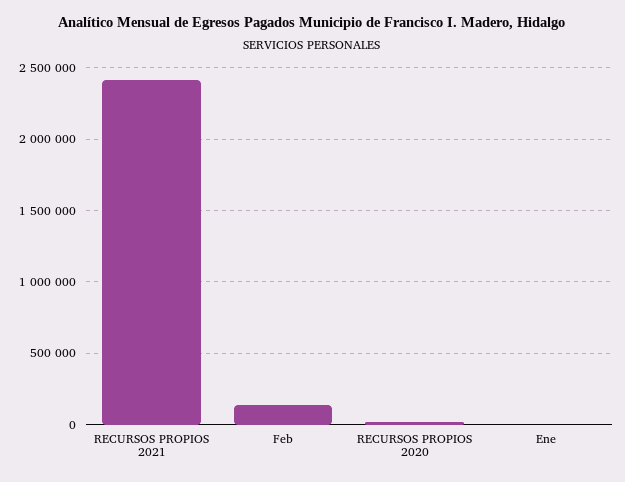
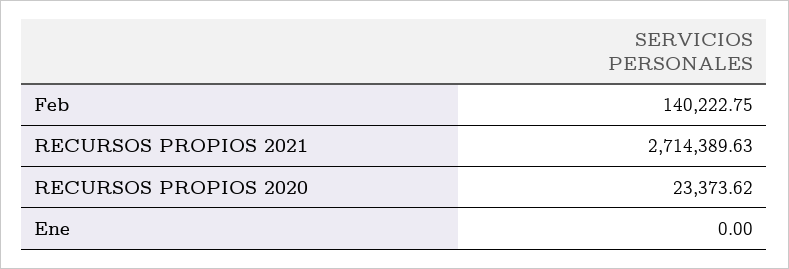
RECURSOS PROPIOS 2021: 2400000 -> 2714389.63

